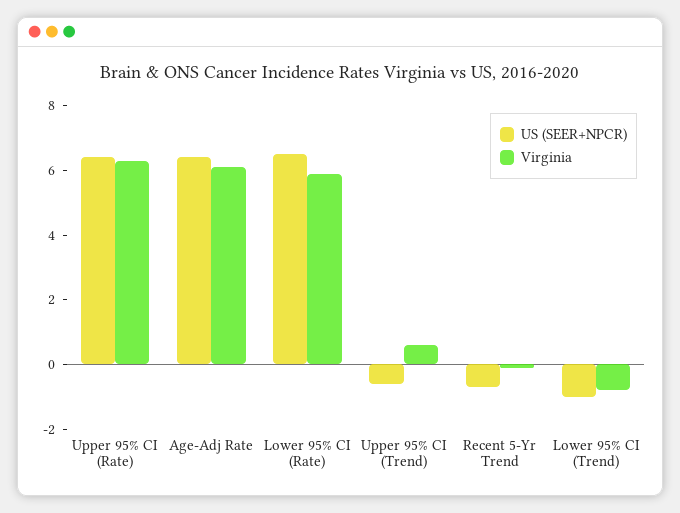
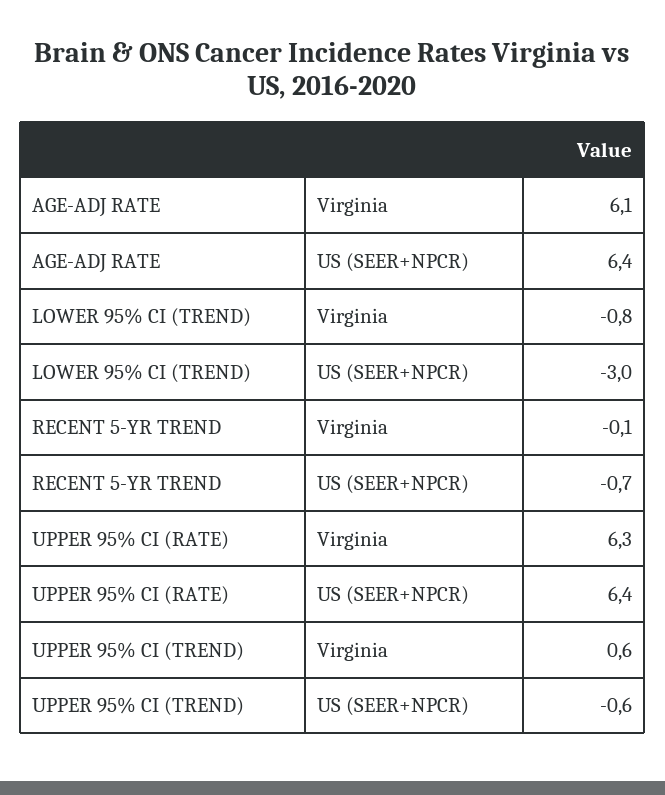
US (SEER+NPCR), Lower 95% CI (Rate): 6.5 -> none
Virginia, Lower 95% CI (Rate): 6 -> none
US (SEER+NPCR), Lower 95% CI (Trend): -1 -> -3

